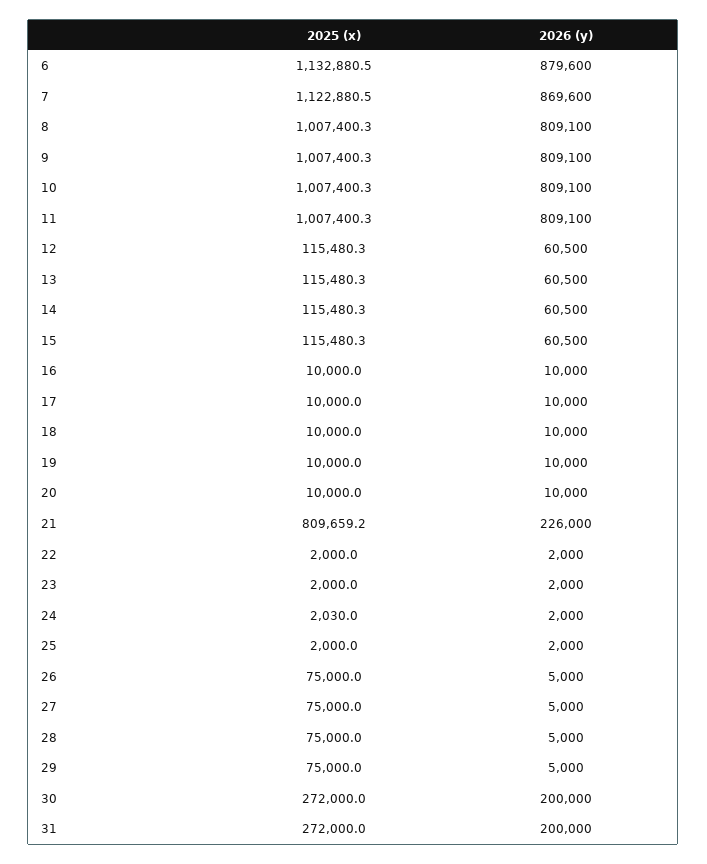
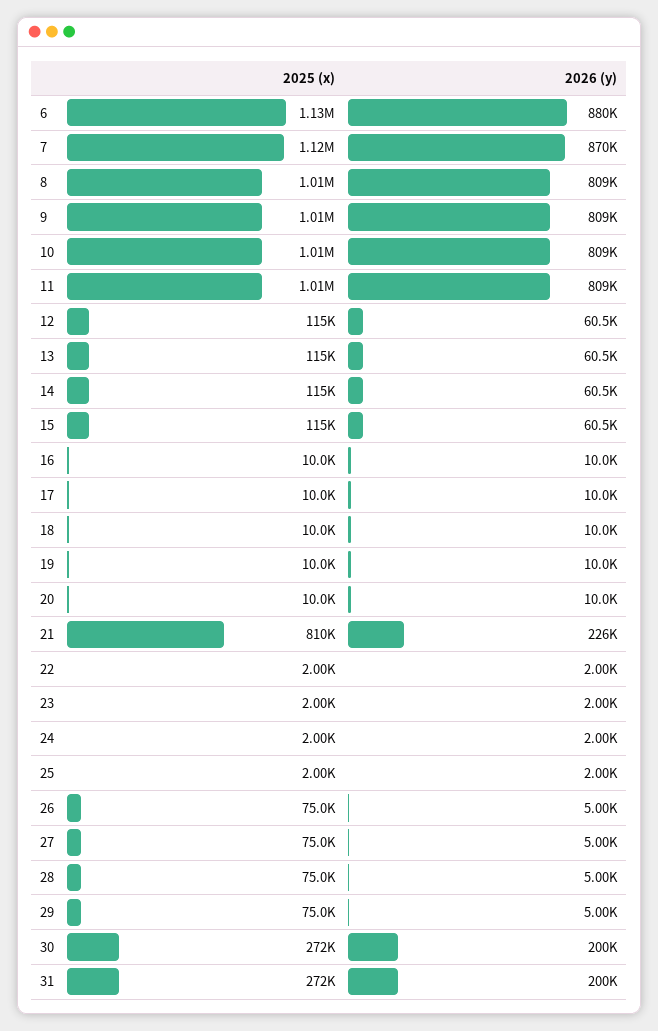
2025 (x), 24: 2030 -> 2000

